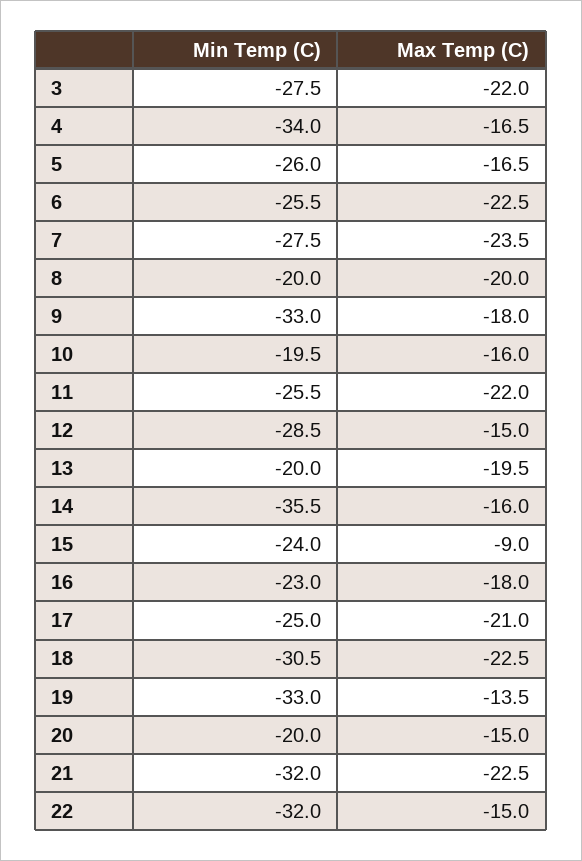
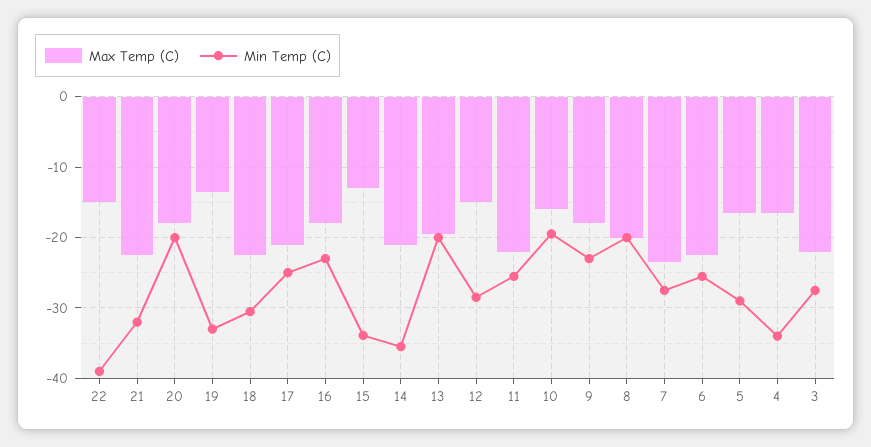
Min Temp (C), 5: -26 -> -29
Min Temp (C), 9: -33 -> -23
Max Temp (C), 14: -16 -> -21
Min Temp (C), 15: -24 -> -34
Max Temp (C), 15: -9 -> -13
Max Temp (C), 20: -15 -> -18
Min Temp (C), 22: -32 -> -39

